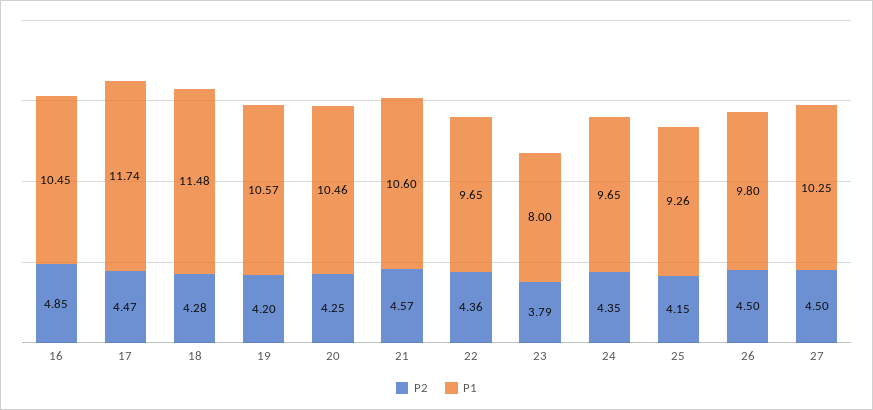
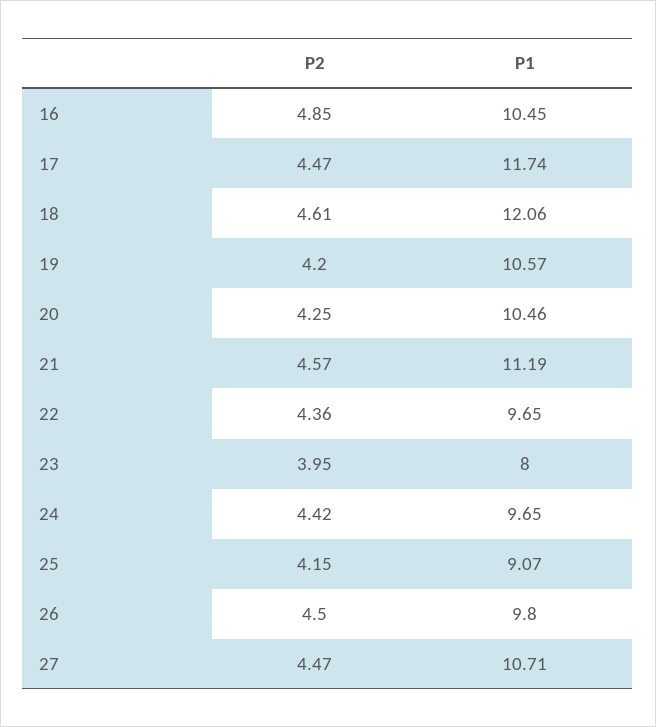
P2, 18: 4.28 -> 4.61
P1, 18: 11.48 -> 12.06
P1, 21: 10.6 -> 11.19
P2, 23: 3.79 -> 3.95
P2, 24: 4.35 -> 4.42
P1, 25: 9.26 -> 9.07
P2, 27: 4.5 -> 4.47
P1, 27: 10.25 -> 10.71

